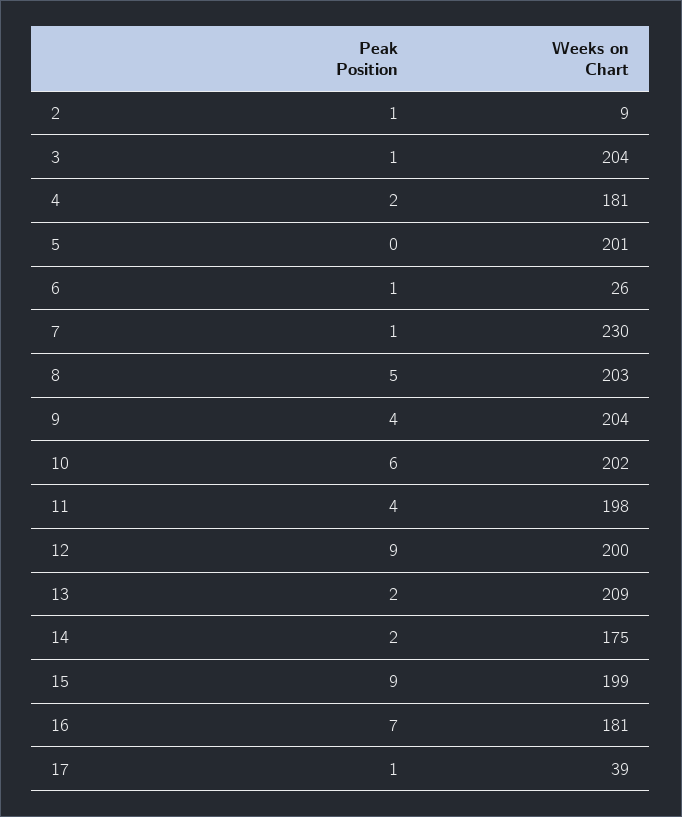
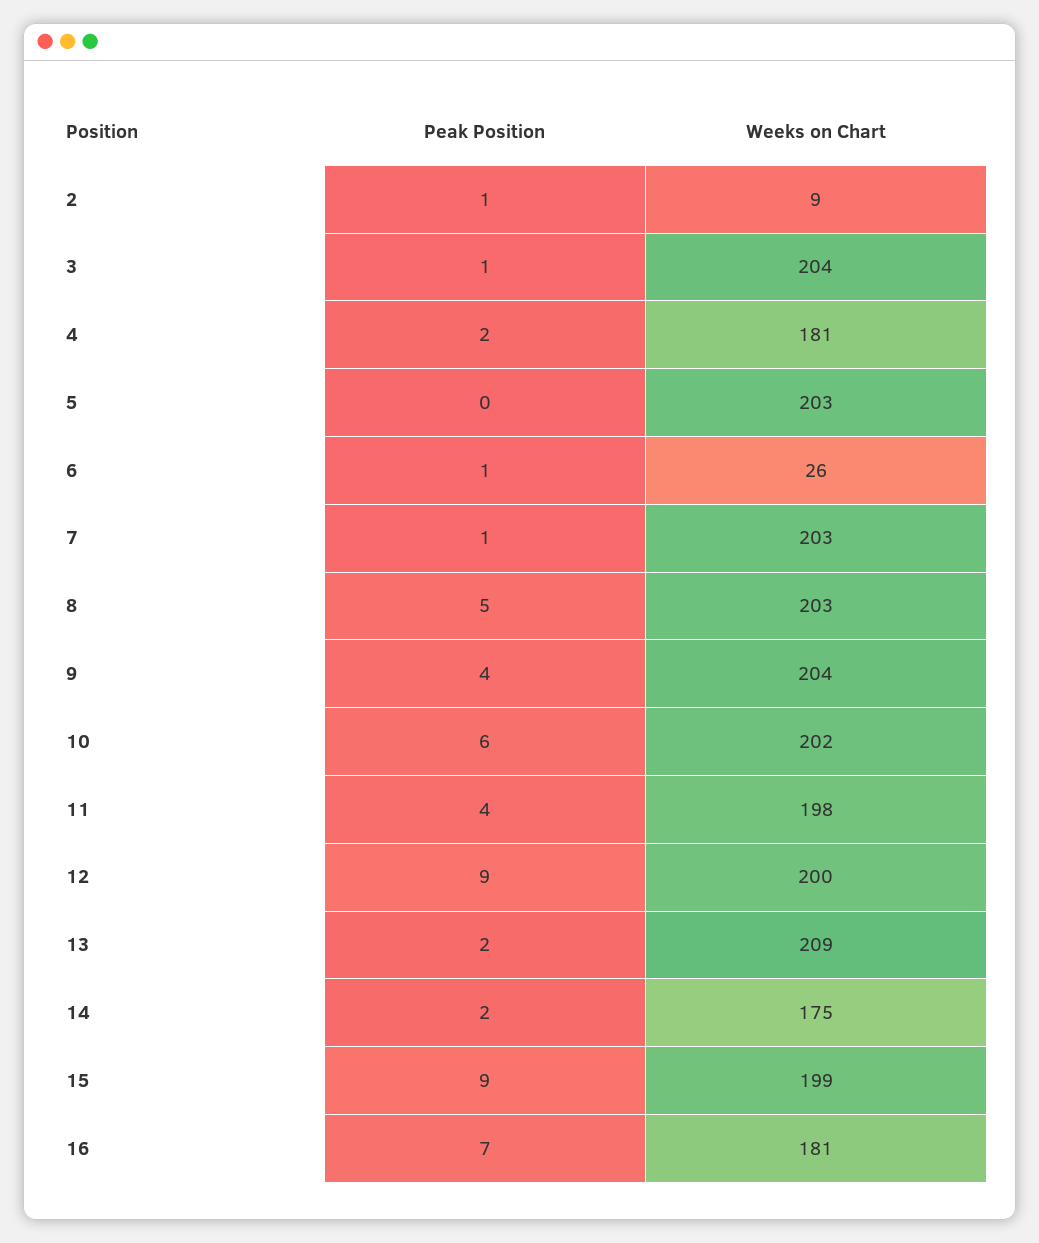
Weeks on Chart, 5: 201 -> 203
Weeks on Chart, 7: 230 -> 203
Peak Position, 17: 1 -> none
Weeks on Chart, 17: 39 -> none

